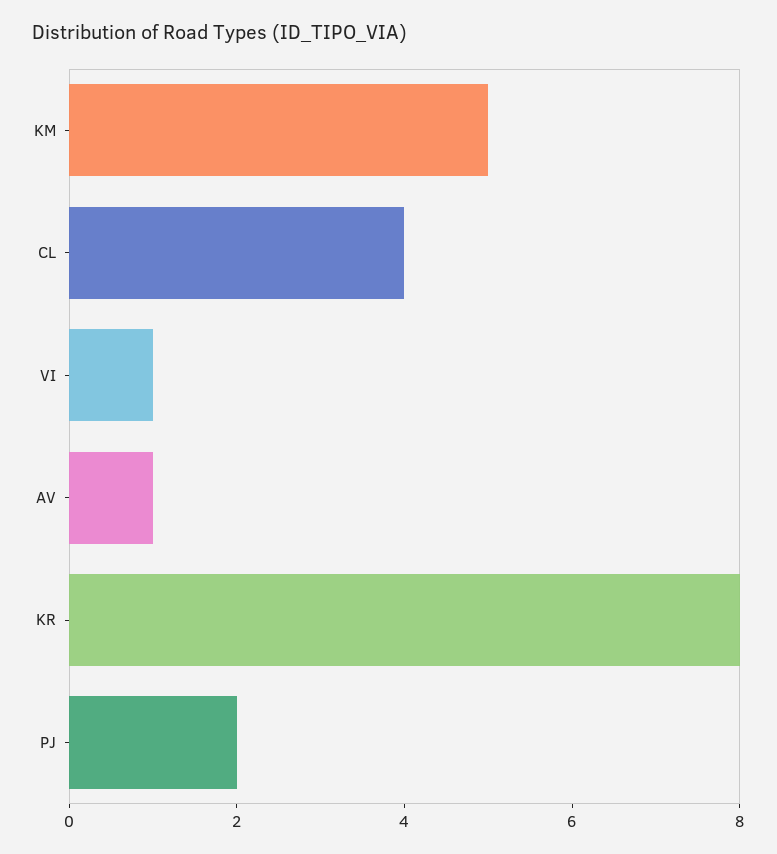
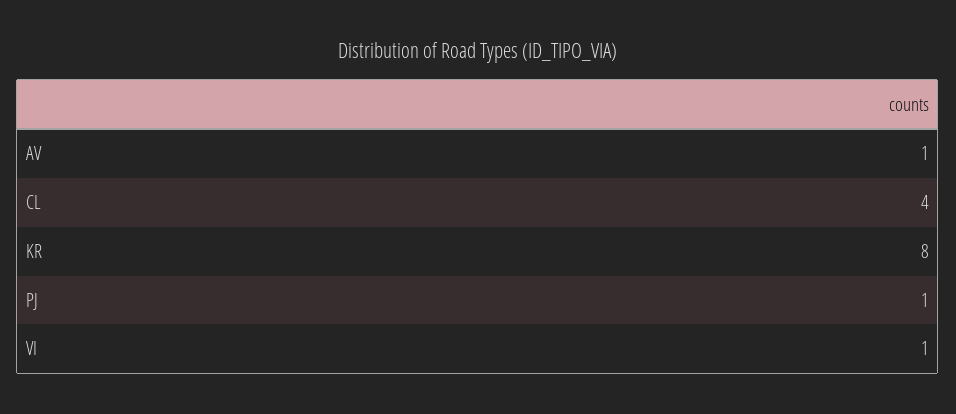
KM: 5 -> none
PJ: 2 -> 1

